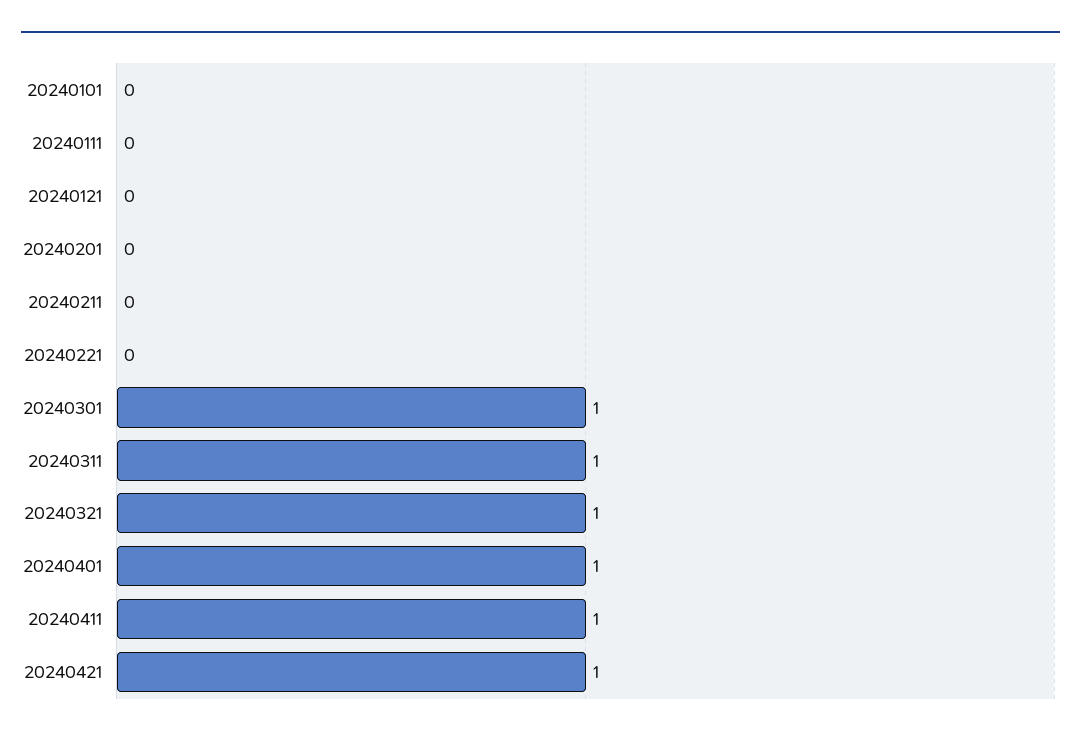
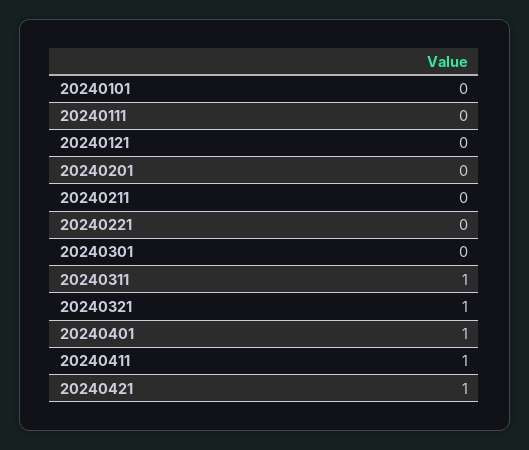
20240301: 1 -> 0

